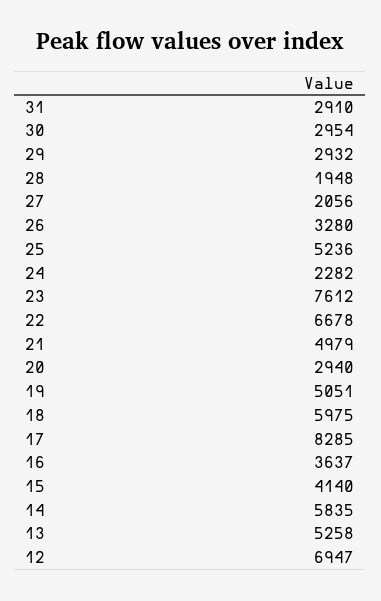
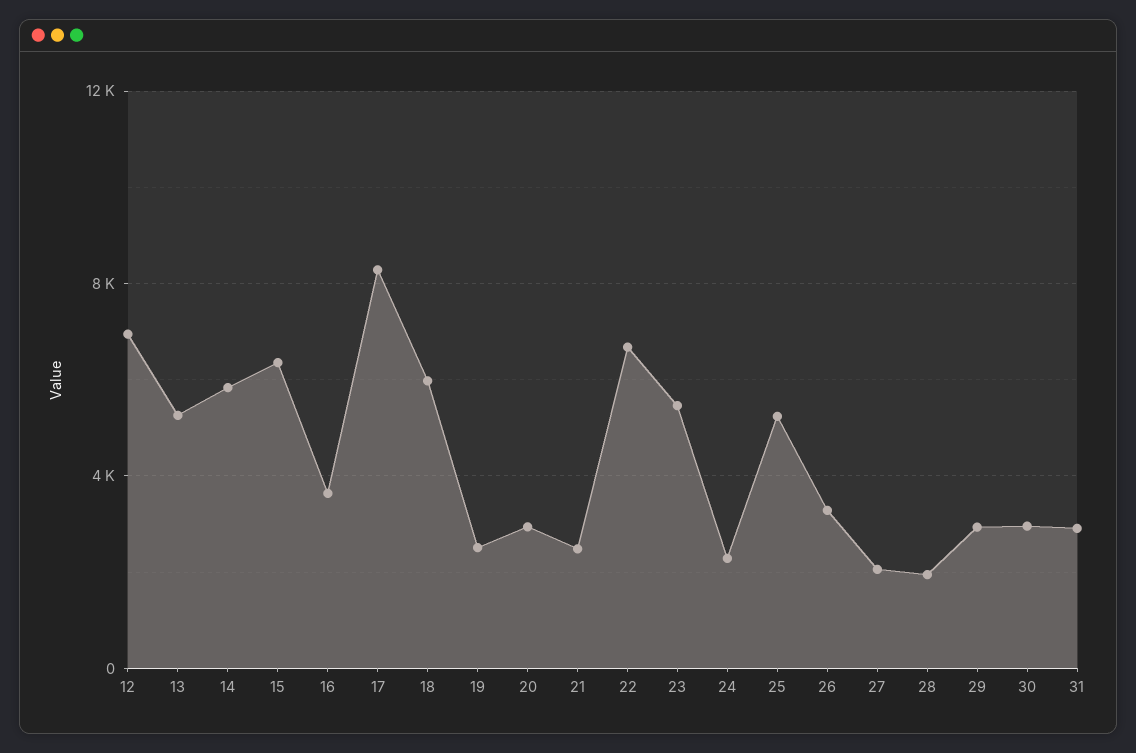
23: 7612 -> 5500
21: 4979 -> 2500
19: 5051 -> 2500
15: 4140 -> 6500

